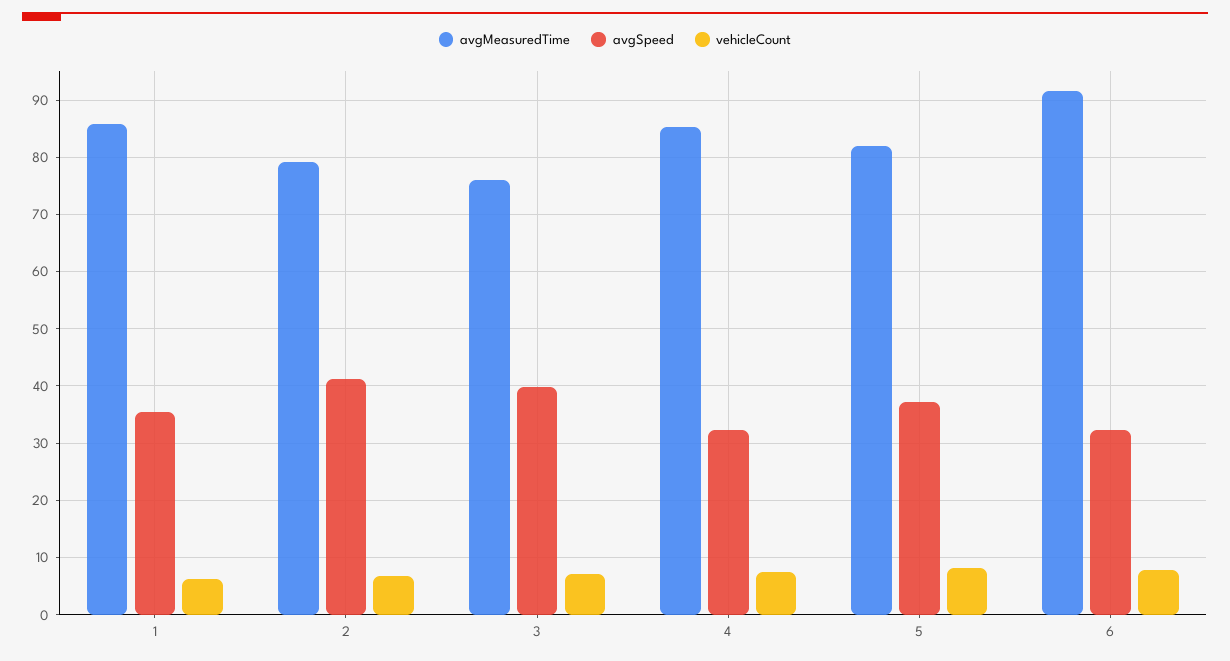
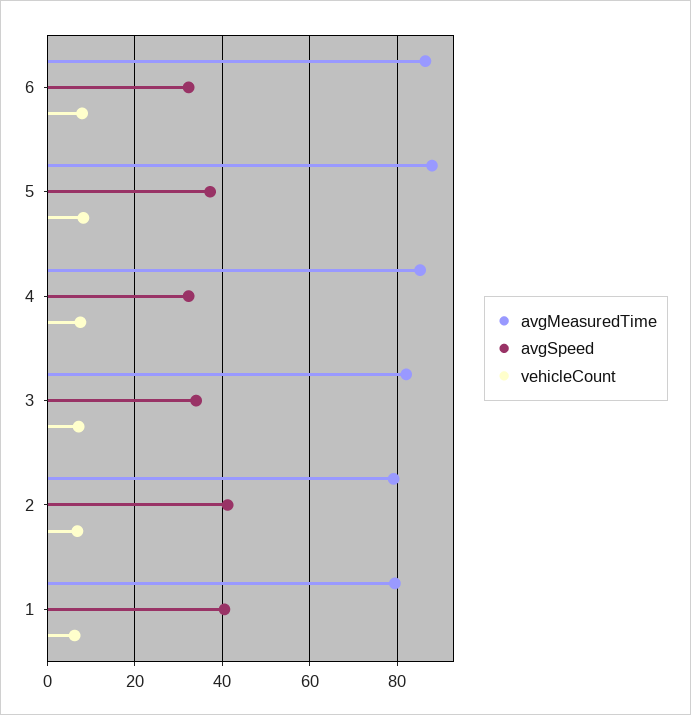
avgMeasuredTime, 1: 86 -> 80
avgSpeed, 1: 36 -> 40
avgMeasuredTime, 3: 76 -> 82
avgSpeed, 3: 40 -> 34
avgMeasuredTime, 5: 82 -> 88
avgMeasuredTime, 6: 92 -> 86

